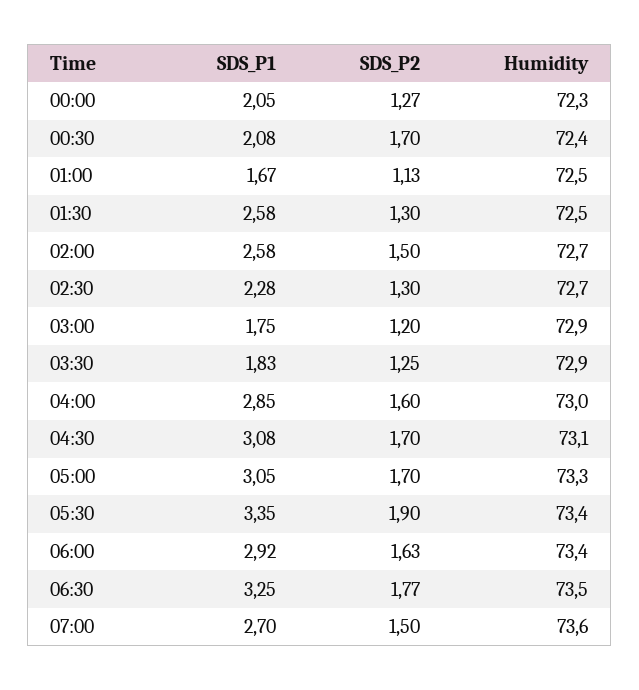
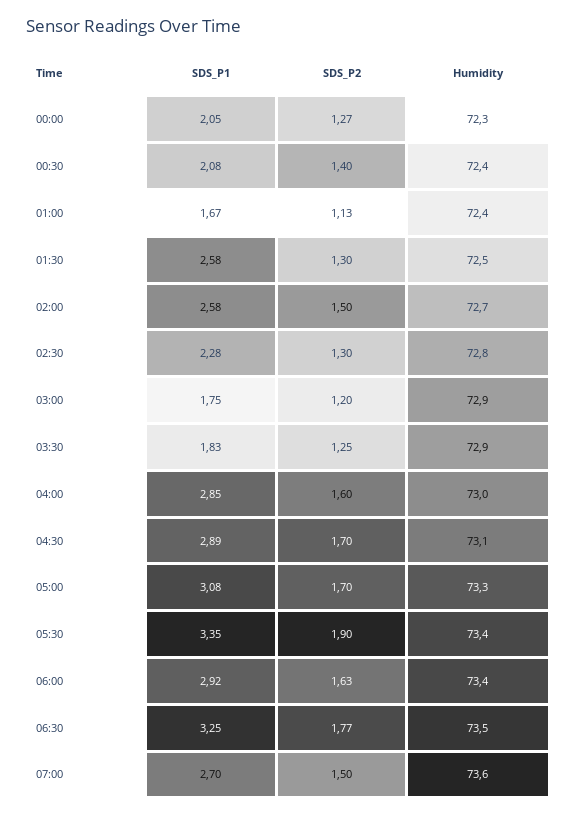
SDS_P2, 00:30: 1.7 -> 1.4
Humidity, 01:00: 72.5 -> 72.4
Humidity, 02:30: 72.7 -> 72.8
SDS_P1, 04:30: 3.08 -> 2.89
SDS_P1, 05:00: 3.05 -> 3.08

